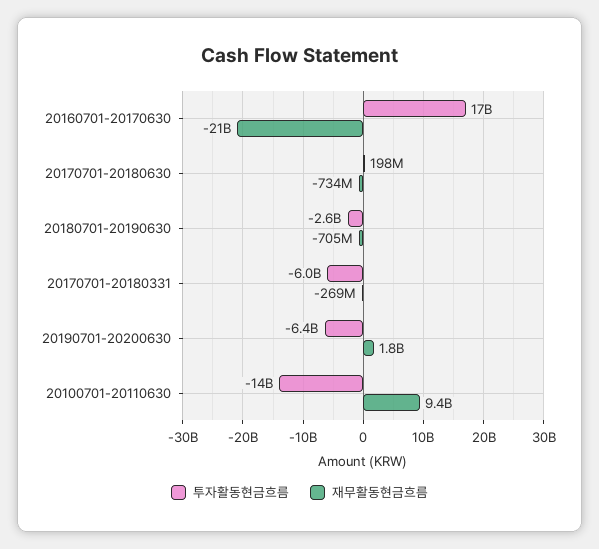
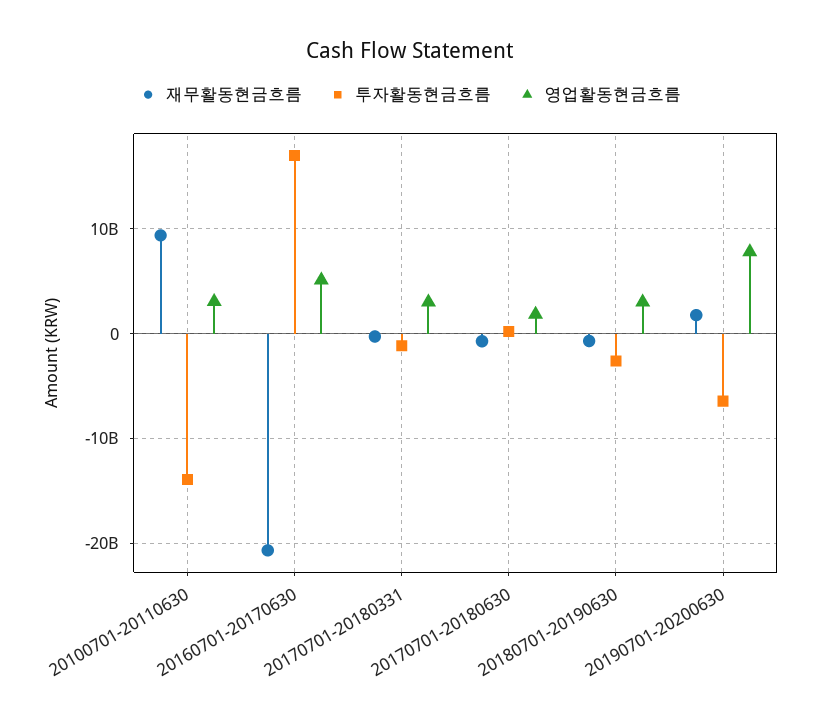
투자활동현금흐름, 20170701-20180331: -6000000000 -> -1000000000
영업활동현금흐름, 20100701-20110630: none -> 3000000000
영업활동현금흐름, 20160701-20170630: none -> 5000000000
영업활동현금흐름, 20170701-20180331: none -> 3000000000
영업활동현금흐름, 20170701-20180630: none -> 2000000000
영업활동현금흐름, 20180701-20190630: none -> 3000000000
영업활동현금흐름, 20190701-20200630: none -> 8000000000

